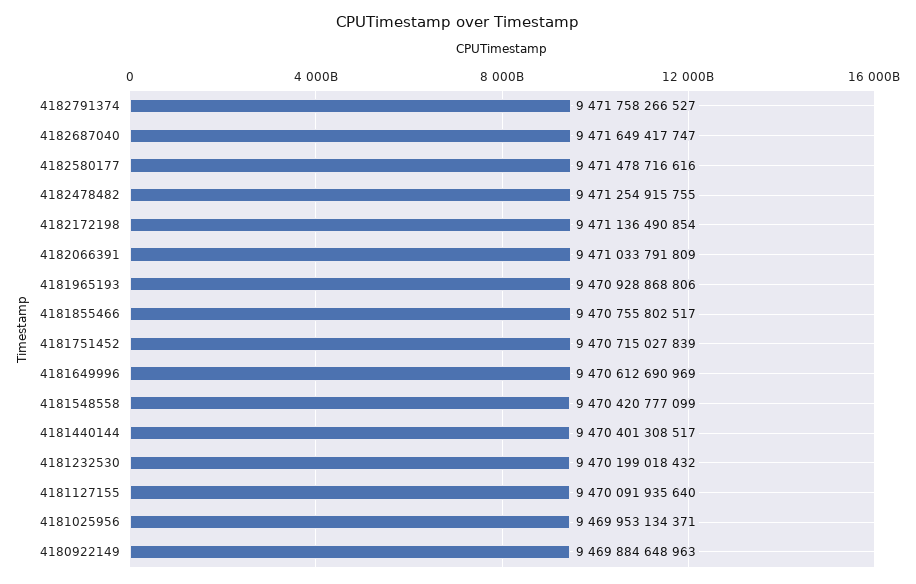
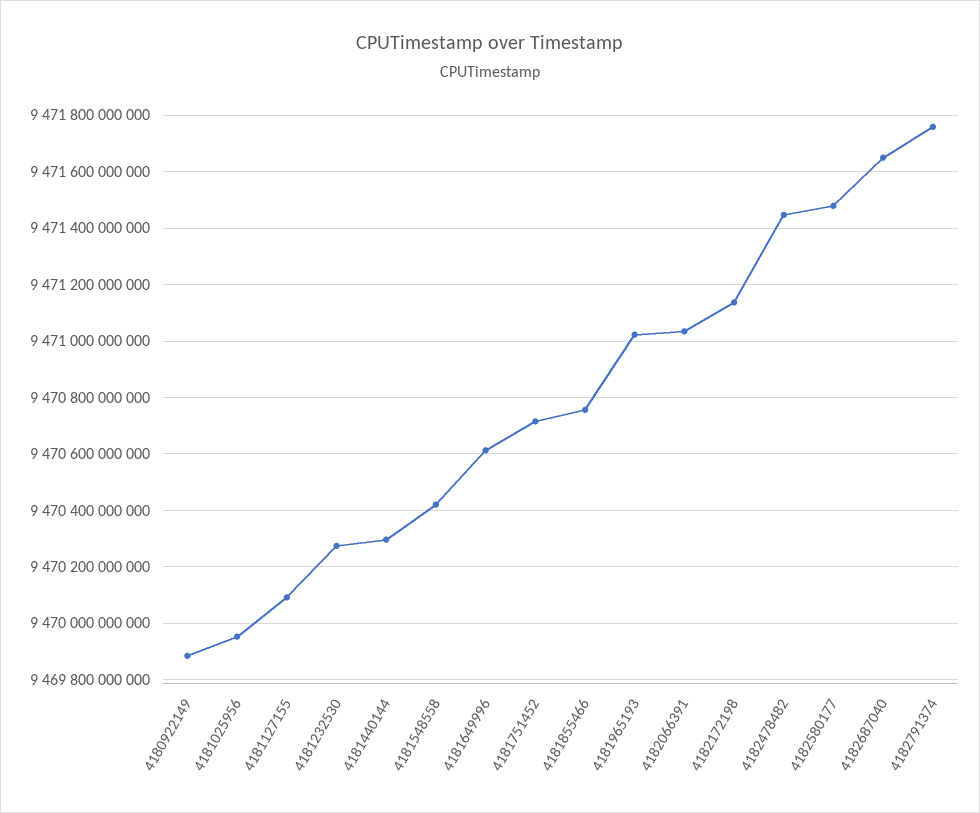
4182478482: 9471254915755 -> 9471450000000
4181965193: 9470928868806 -> 9471025000000
4181440144: 9470401308517 -> 9470300000000
4181232530: 9470199018432 -> 9470275000000

